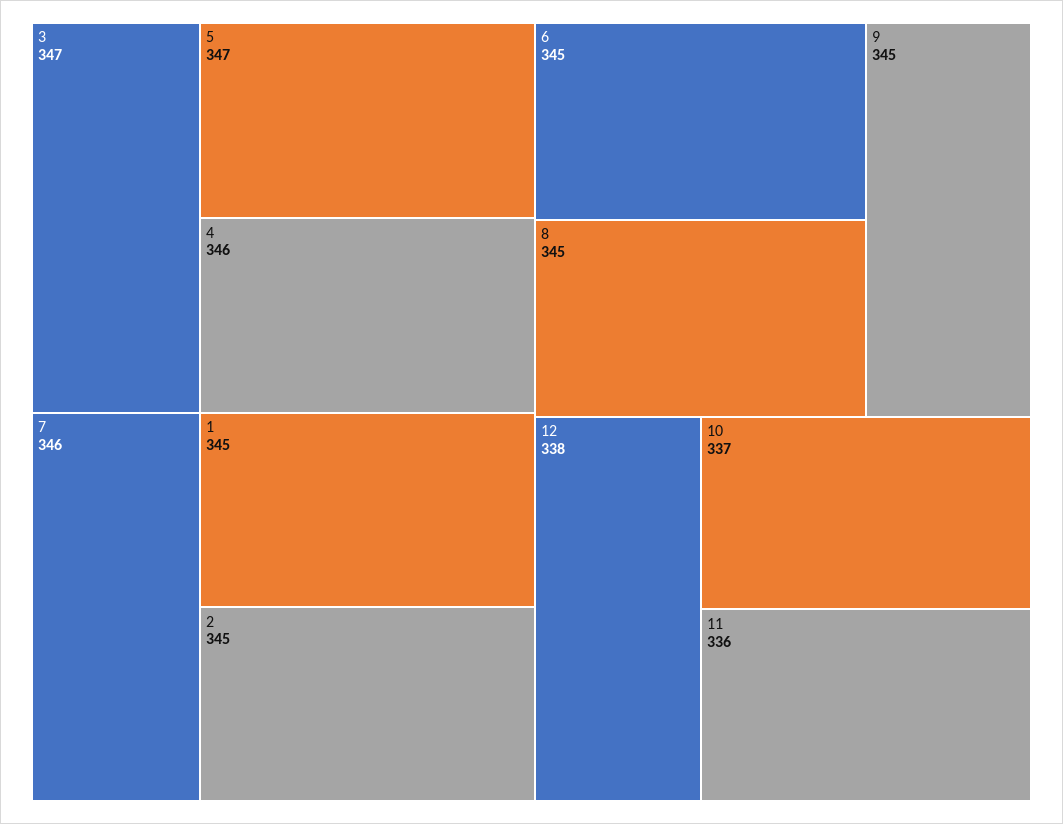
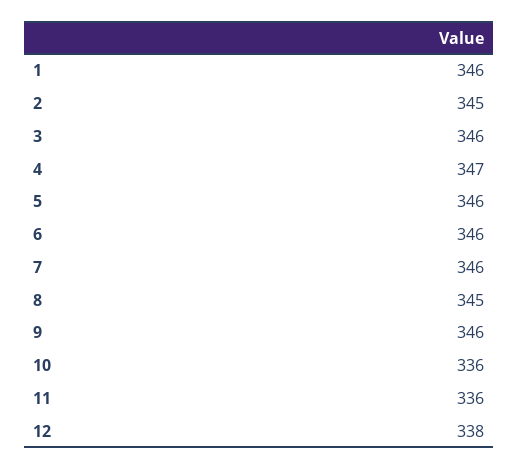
3: 347 -> 346
5: 347 -> 346
4: 346 -> 347
1: 345 -> 346
6: 345 -> 346
9: 345 -> 346
10: 337 -> 336

